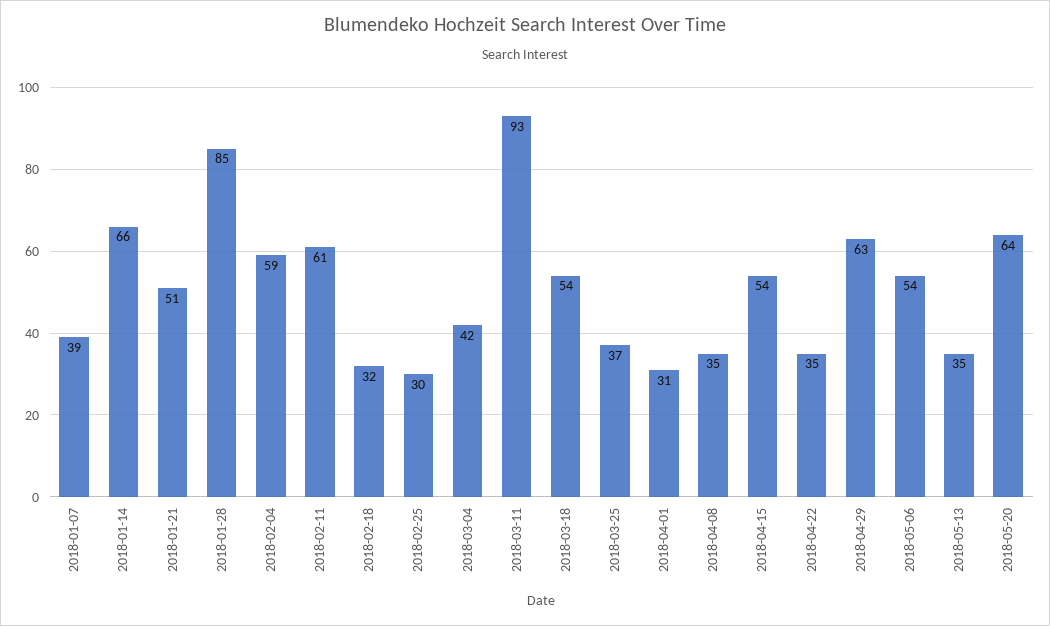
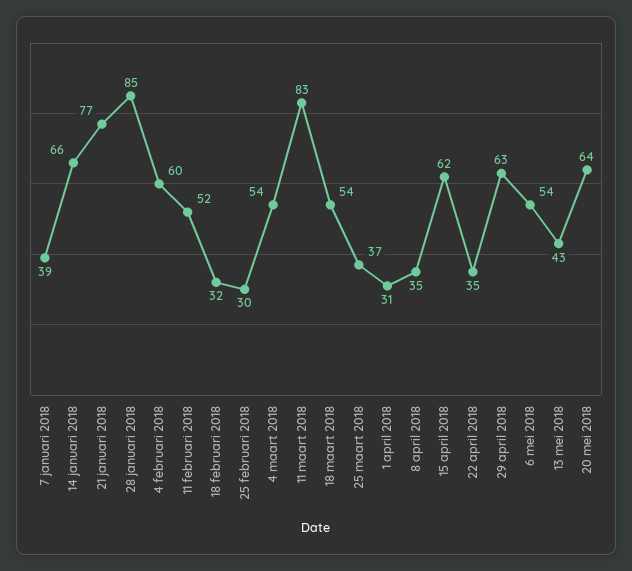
2018-01-21: 51 -> 77
2018-02-04: 59 -> 60
2018-02-11: 61 -> 52
2018-03-04: 42 -> 54
2018-03-11: 93 -> 83
2018-04-15: 54 -> 62
2018-05-13: 35 -> 43

